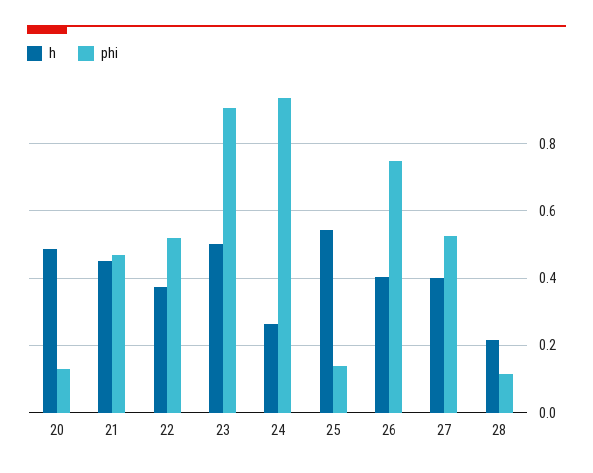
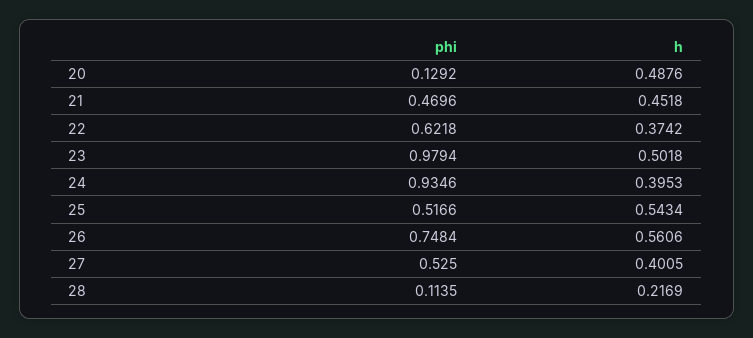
phi, 22: 0.52 -> 0.6218
phi, 23: 0.9 -> 0.9794
h, 24: 0.26 -> 0.3953
phi, 25: 0.14 -> 0.5166
h, 26: 0.4 -> 0.5606

